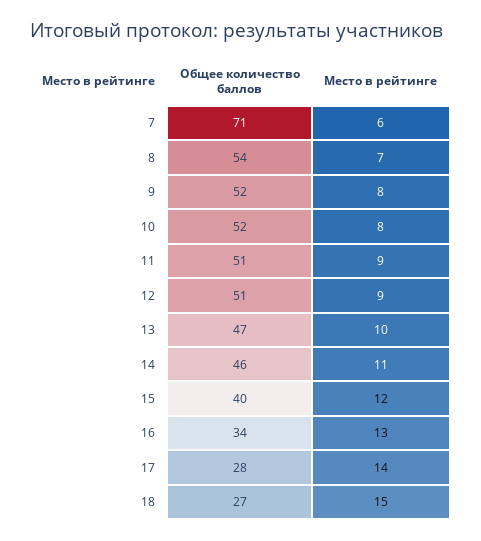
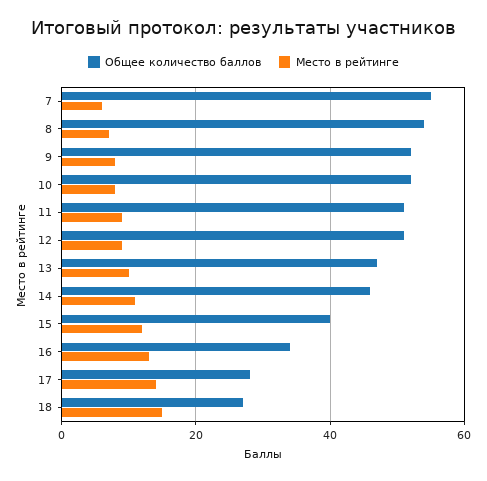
Общее количество баллов, 7: 71 -> 55

